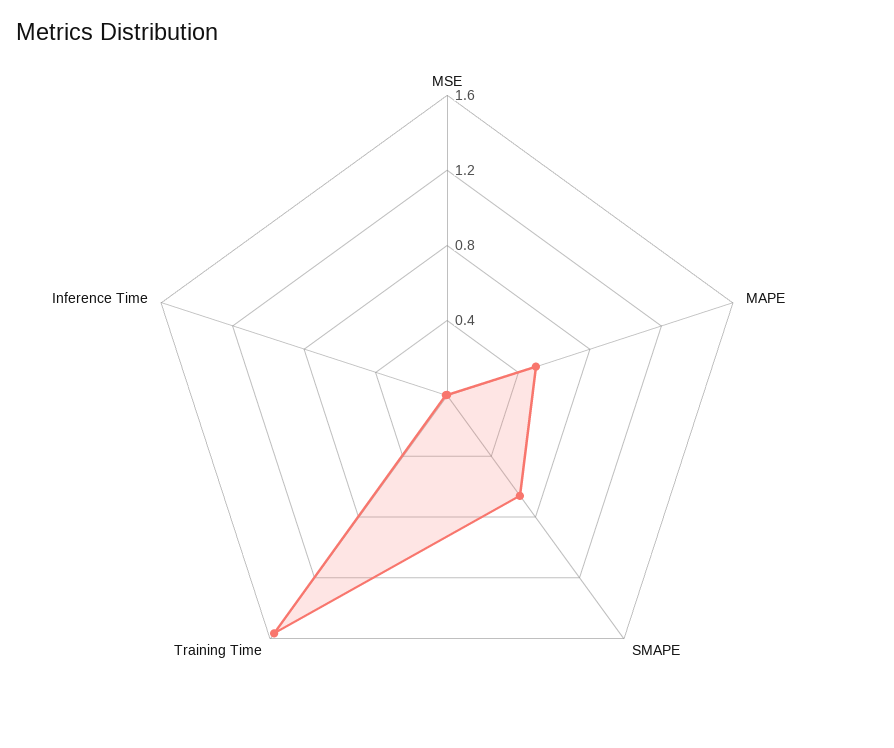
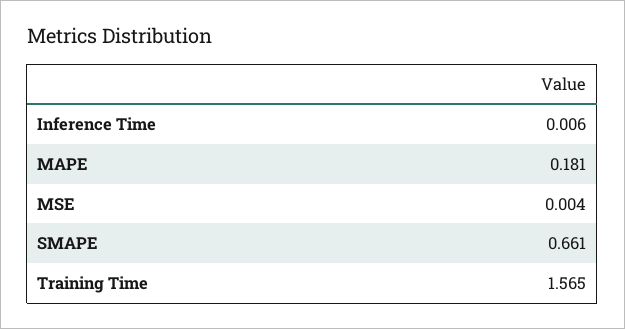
MAPE: 0.5 -> 0.181

